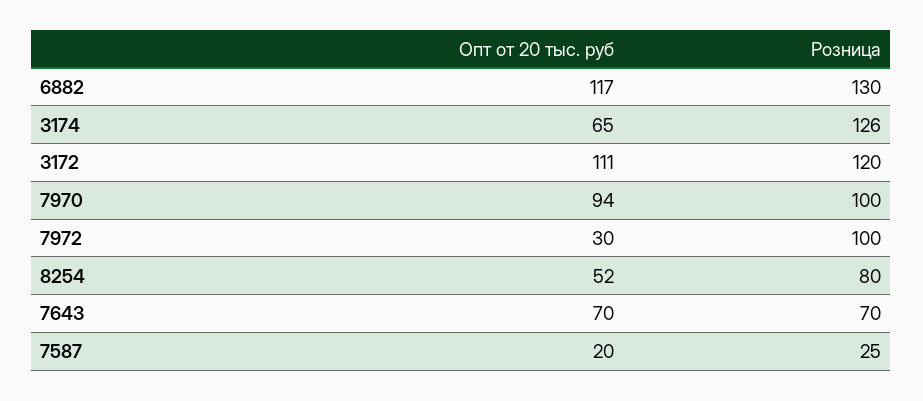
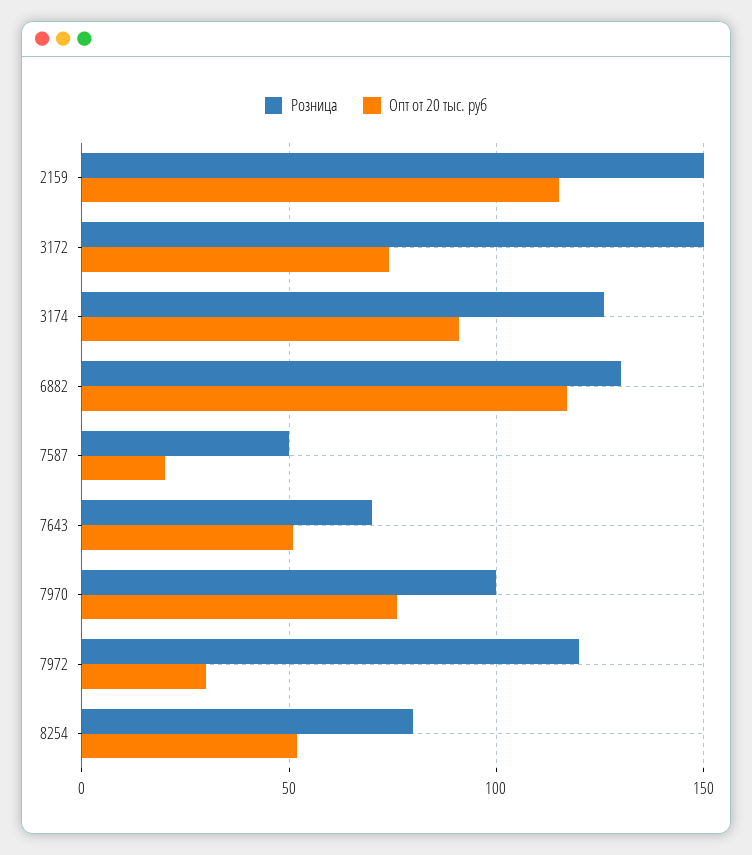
Опт от 20 тыс. руб, 3174: 65 -> 90
Опт от 20 тыс. руб, 3172: 111 -> 75
Розница, 3172: 120 -> 150
Опт от 20 тыс. руб, 7970: 94 -> 75
Розница, 7972: 100 -> 120
Опт от 20 тыс. руб, 7643: 70 -> 50
Розница, 7587: 25 -> 50
Розница, 2159: none -> 150
Опт от 20 тыс. руб, 2159: none -> 115

